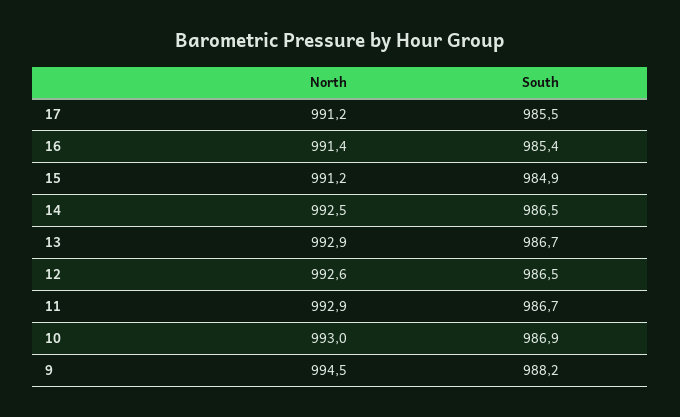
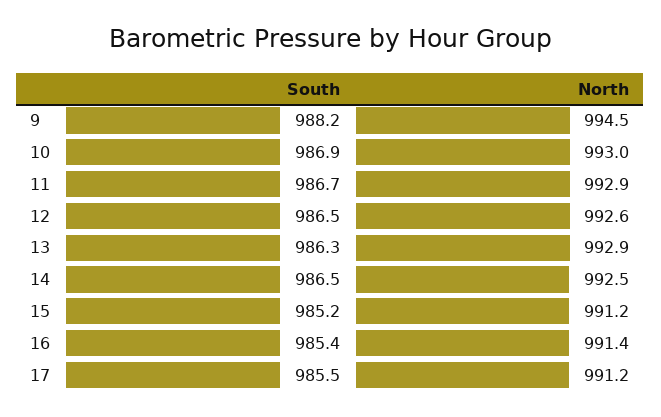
South, 15: 984.9 -> 985.2
South, 13: 986.7 -> 986.3

